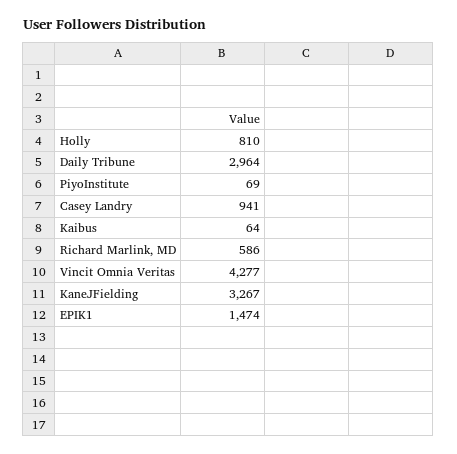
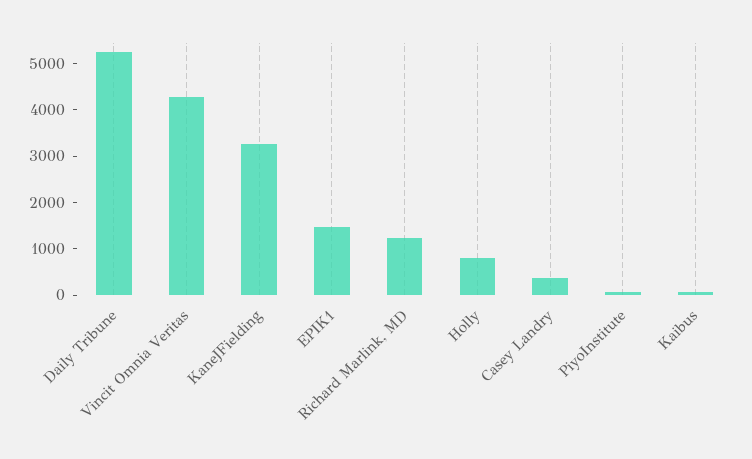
Daily Tribune: 2964 -> 5200
Casey Landry: 941 -> 400
Richard Marlink, MD: 586 -> 1200

